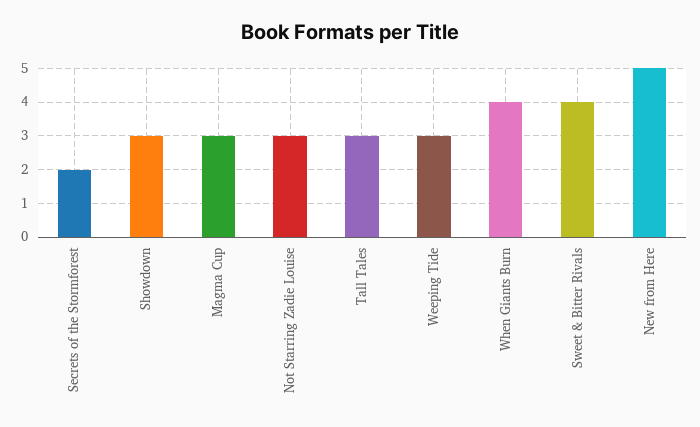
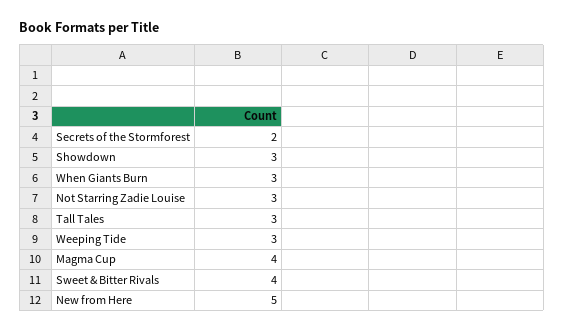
Magma Cup: 3 -> 4
When Giants Burn: 4 -> 3

